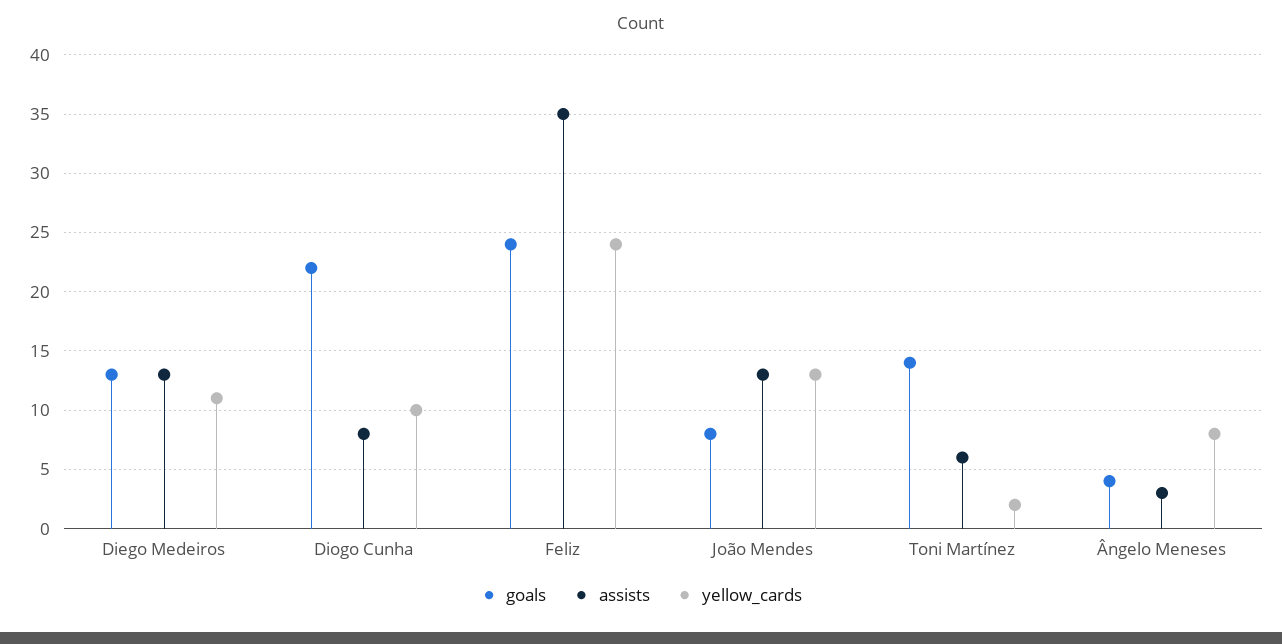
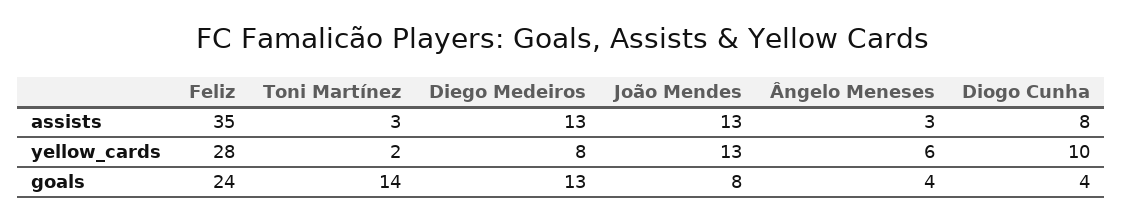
yellow_cards, Diego Medeiros: 11 -> 8
goals, Diogo Cunha: 22 -> 4
yellow_cards, Feliz: 24 -> 28
assists, Toni Martínez: 6 -> 3
yellow_cards, Ângelo Meneses: 8 -> 6

